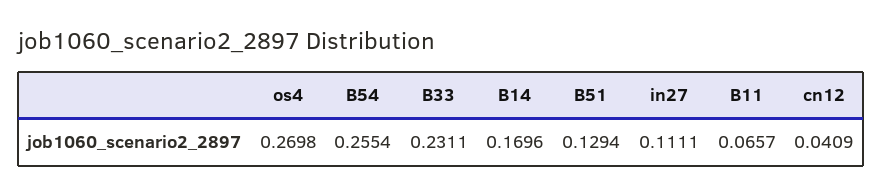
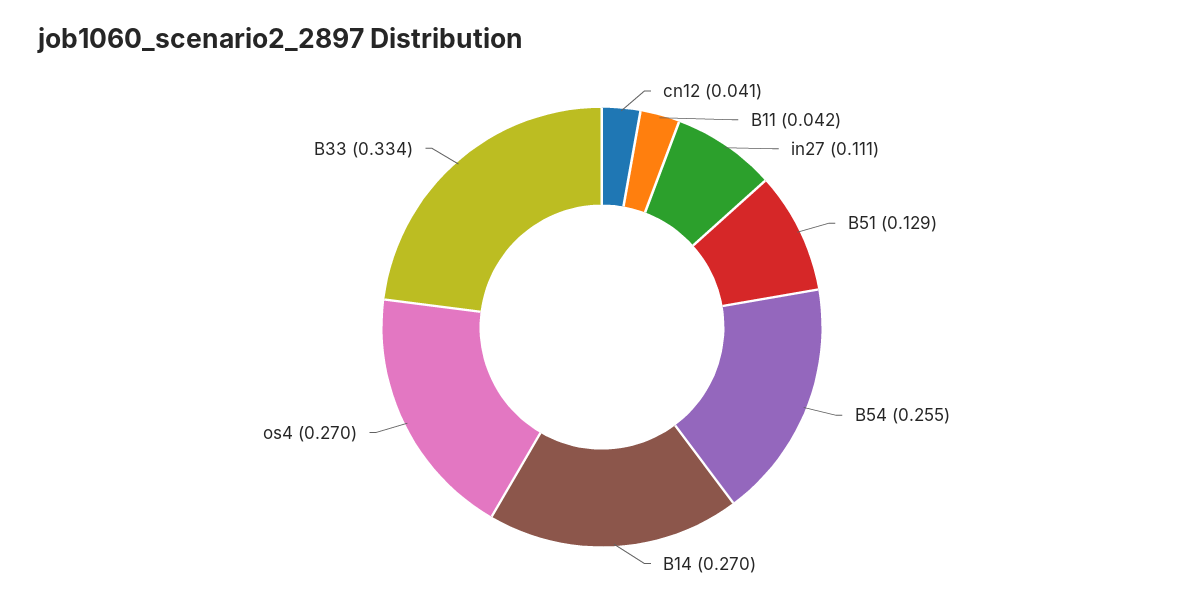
B33: 0.2311 -> 0.334
B14: 0.1696 -> 0.27
B11: 0.0657 -> 0.042

